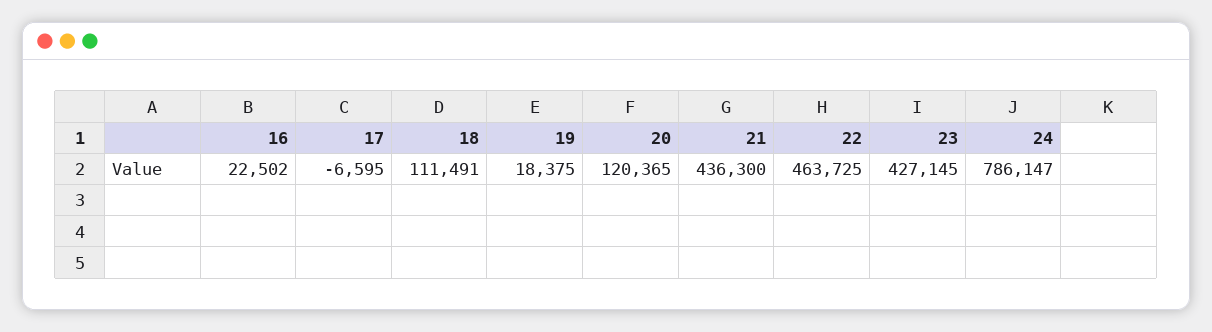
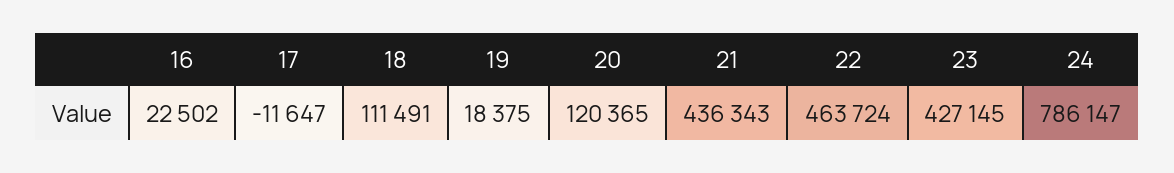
17: -6595 -> -11647
21: 436300 -> 436343
22: 463725 -> 463724

